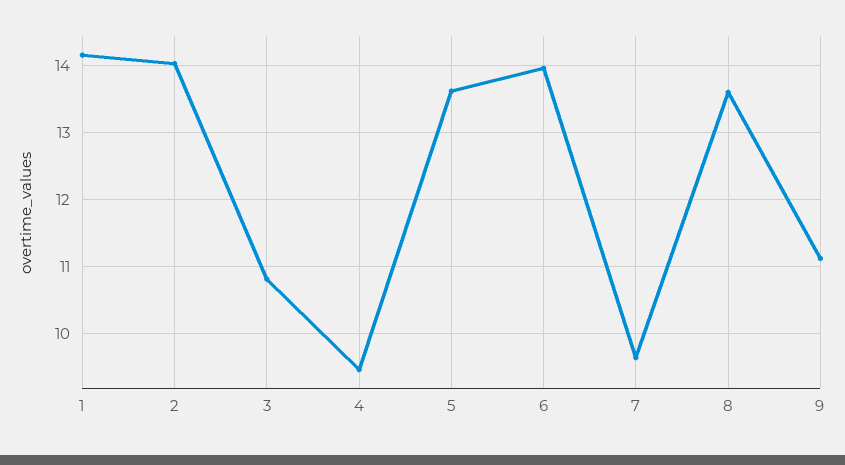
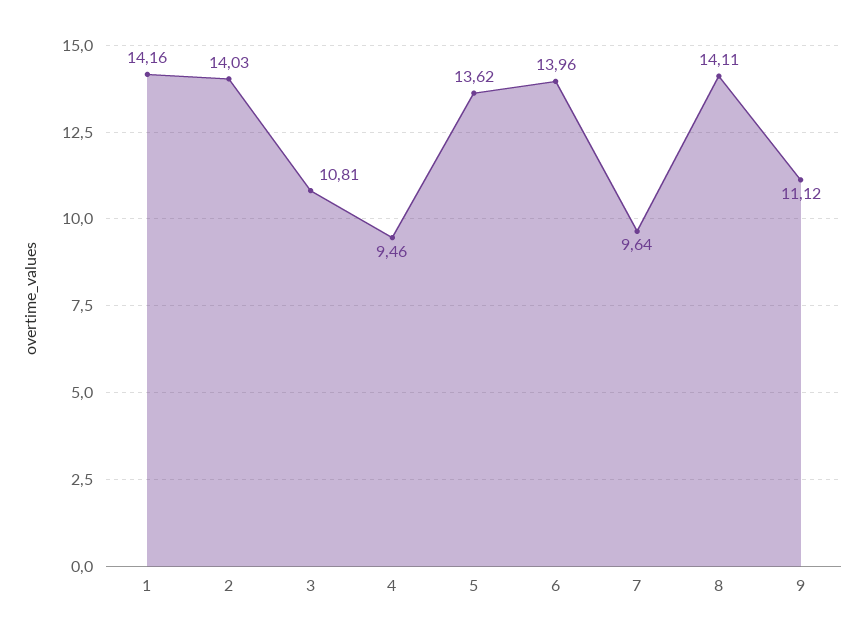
8: 13.6 -> 14.11

